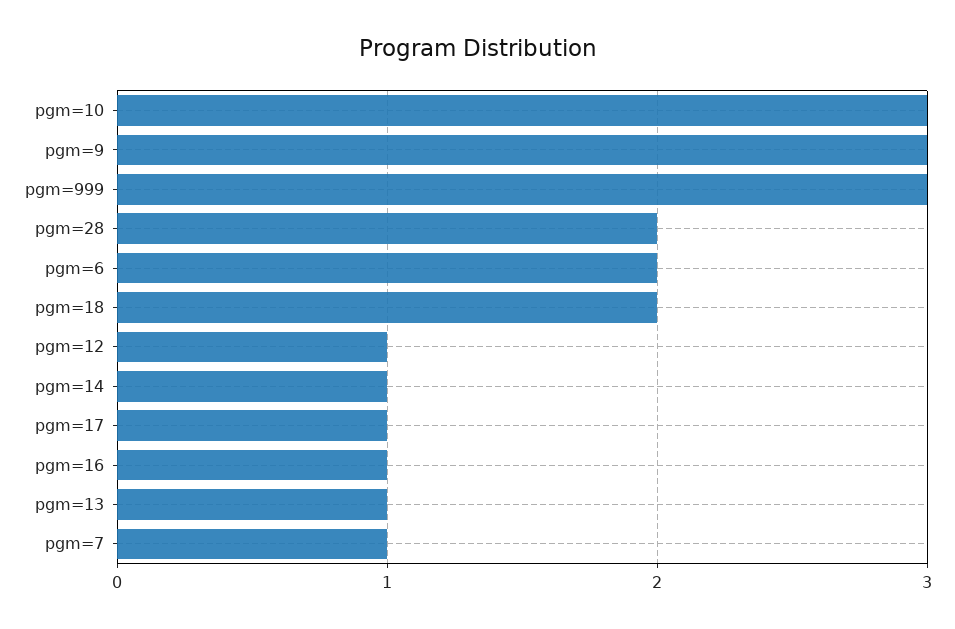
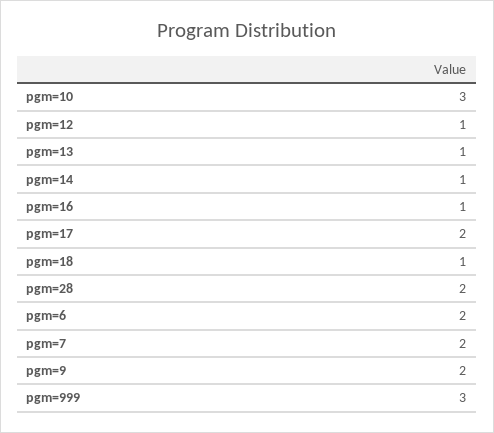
pgm=9: 3 -> 2
pgm=18: 2 -> 1
pgm=17: 1 -> 2
pgm=7: 1 -> 2

